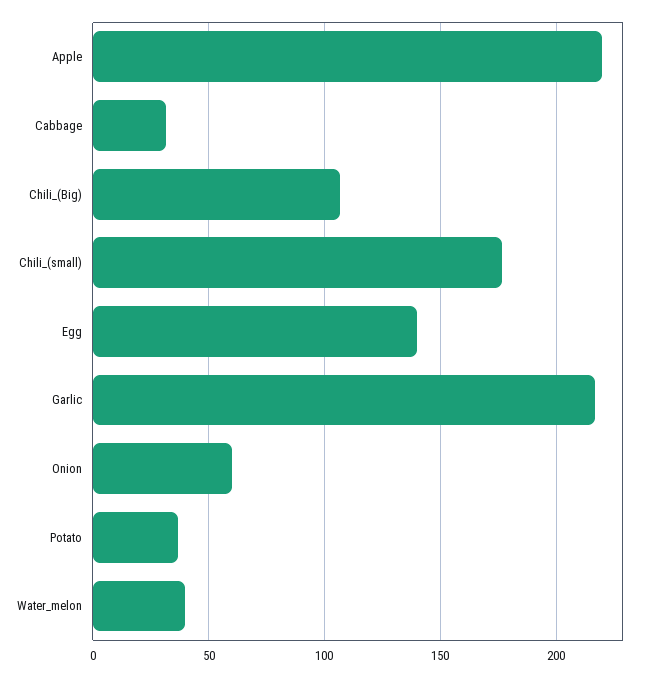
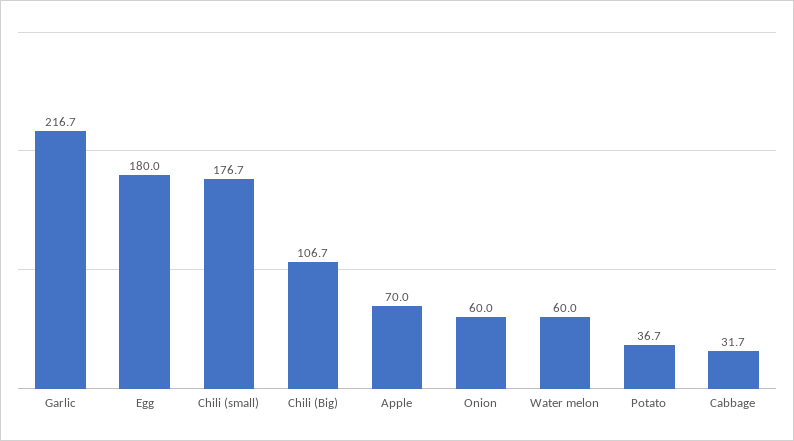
Apple: 220 -> 70
Egg: 140 -> 180
Water_melon: 40 -> 60

